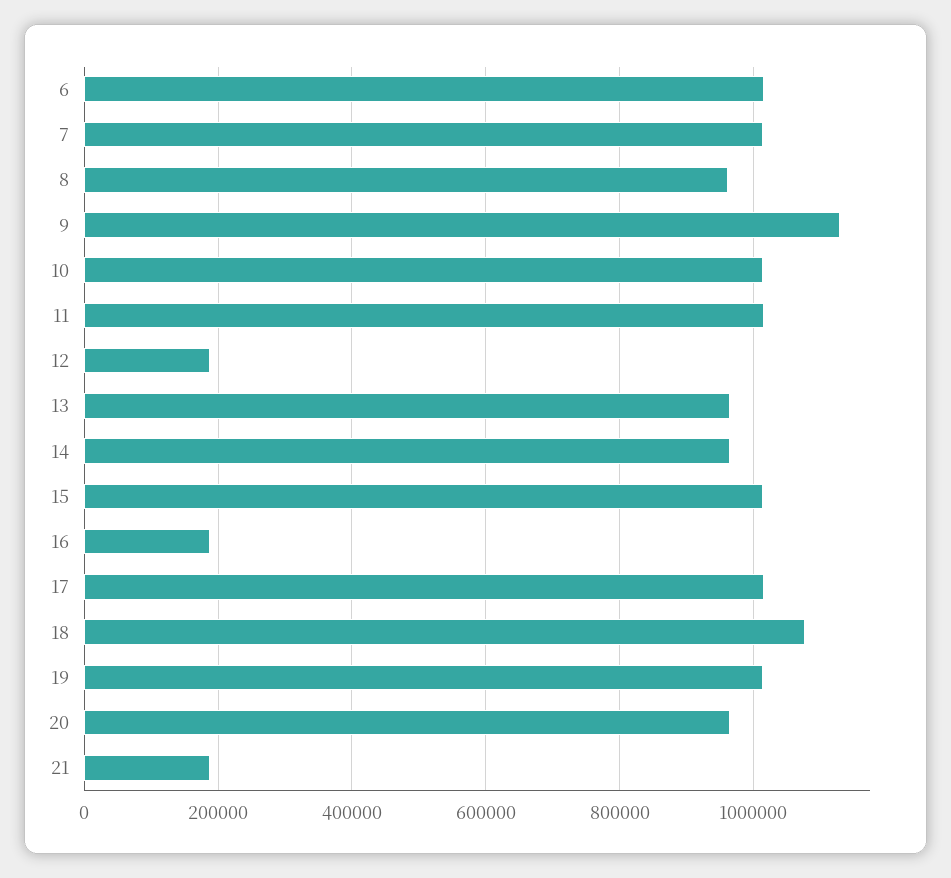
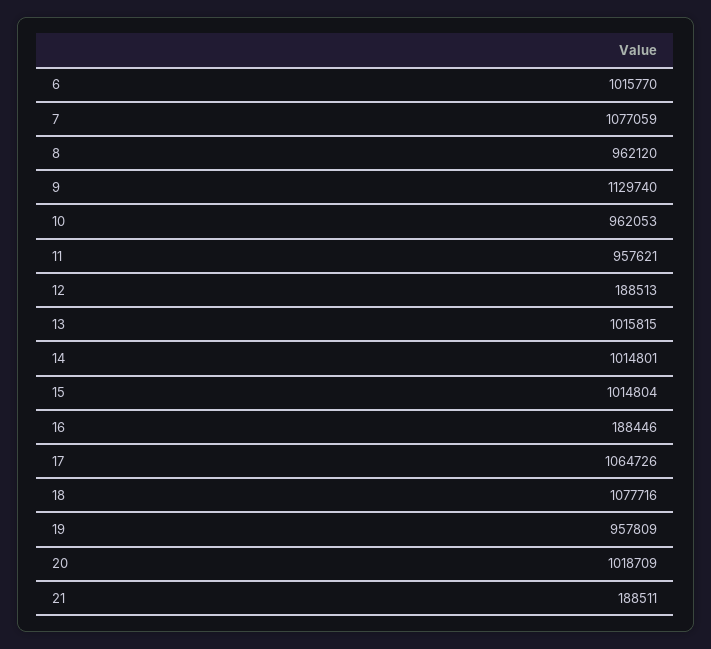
7: 1020000 -> 1077059
10: 1020000 -> 962053
11: 1020000 -> 957621
13: 960000 -> 1015815
14: 960000 -> 1014801
17: 1020000 -> 1064726
19: 1020000 -> 957809
20: 960000 -> 1018709

